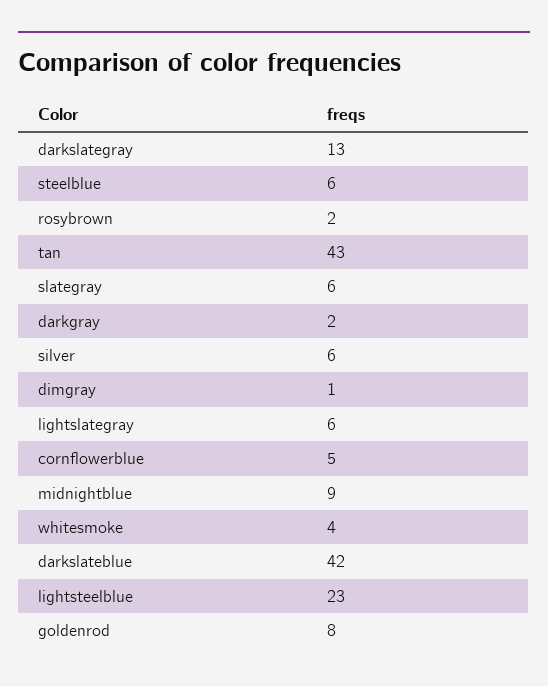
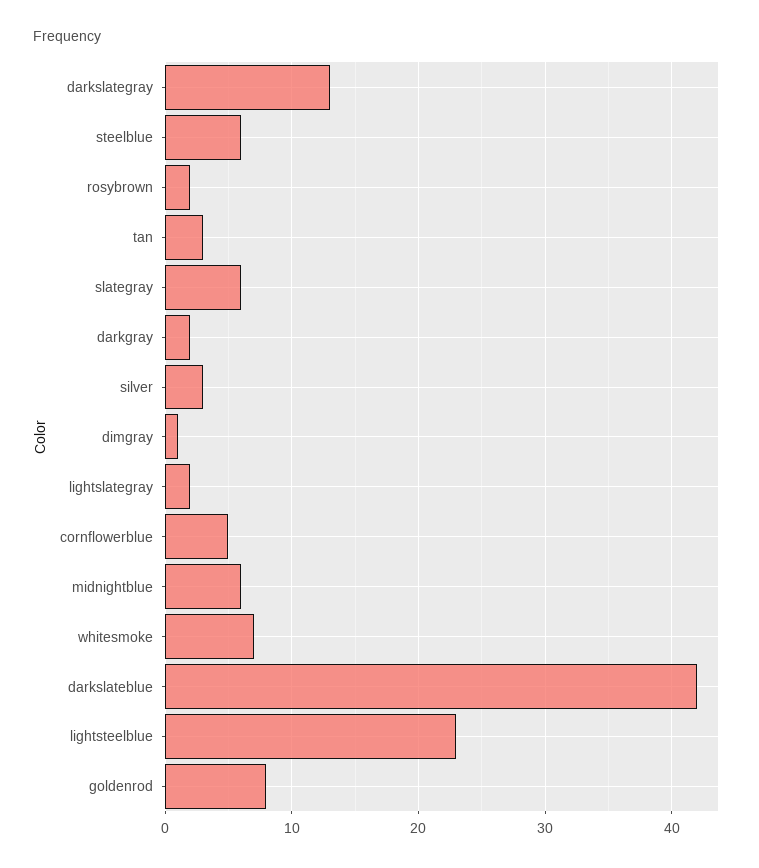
tan: 43 -> 3
silver: 6 -> 3
lightslategray: 6 -> 2
midnightblue: 9 -> 6
whitesmoke: 4 -> 7

